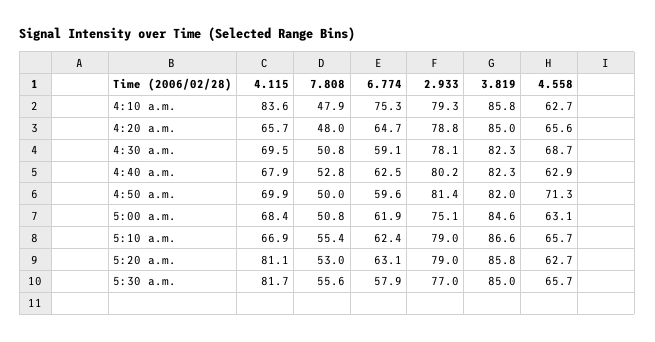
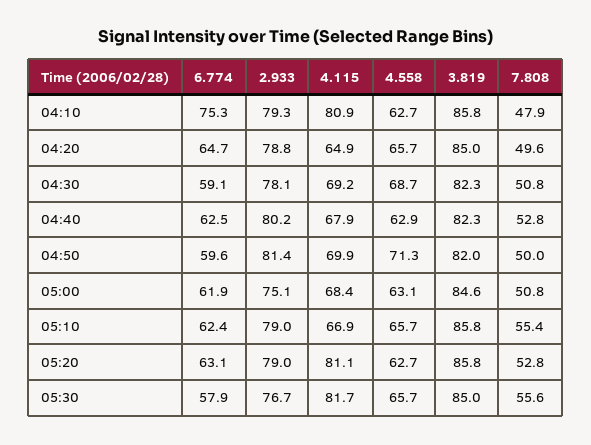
4.115, 4:10 a.m.: 83.6 -> 80.9
4.115, 4:20 a.m.: 65.7 -> 64.9
7.808, 4:20 a.m.: 48 -> 49.6
4.558, 4:20 a.m.: 65.6 -> 65.7
4.115, 4:30 a.m.: 69.5 -> 69.2
3.819, 5:10 a.m.: 86.6 -> 85.8
7.808, 5:20 a.m.: 53 -> 52.8
2.933, 5:30 a.m.: 77 -> 76.7

